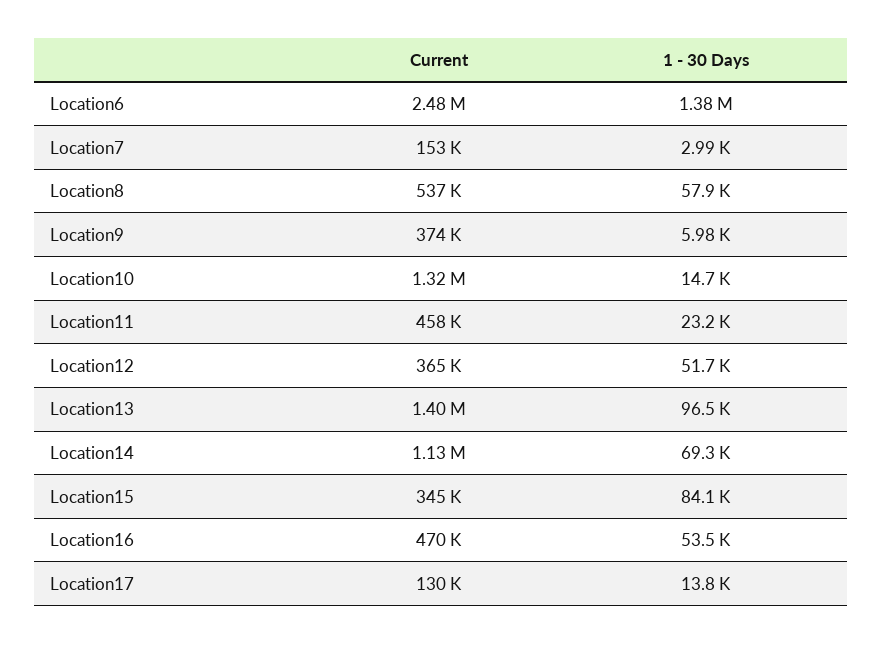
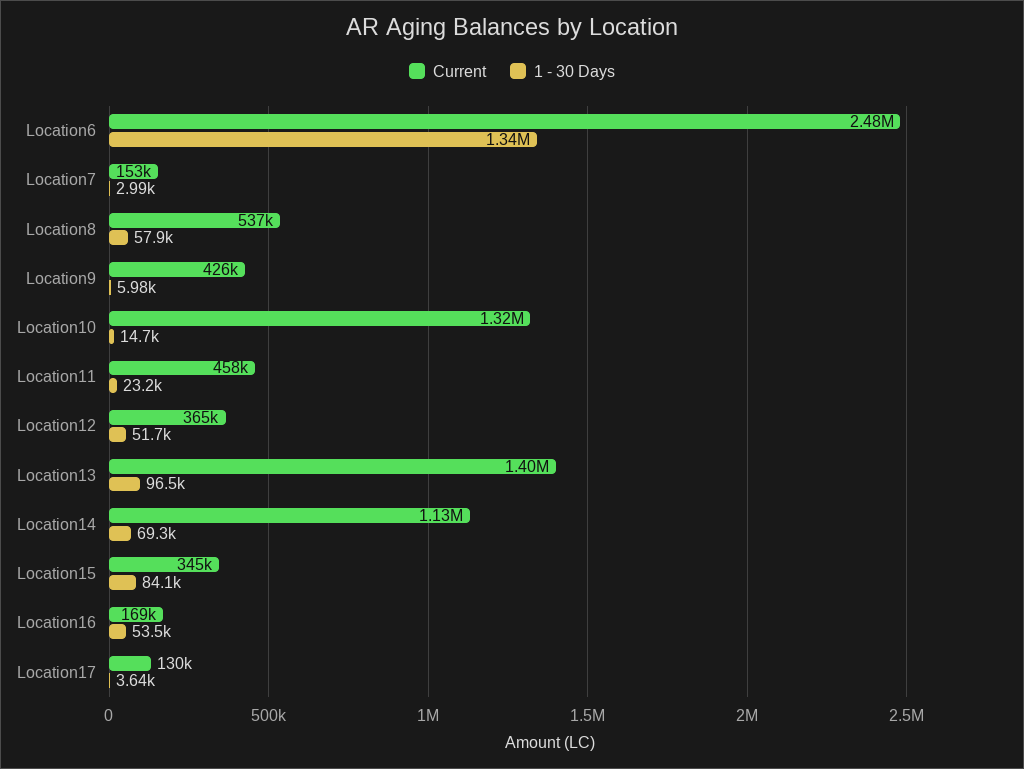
1 - 30 Days, Location6: 1380000 -> 1340000
Current, Location9: 374000 -> 426000
Current, Location16: 470000 -> 169000
1 - 30 Days, Location17: 13800 -> 3640

